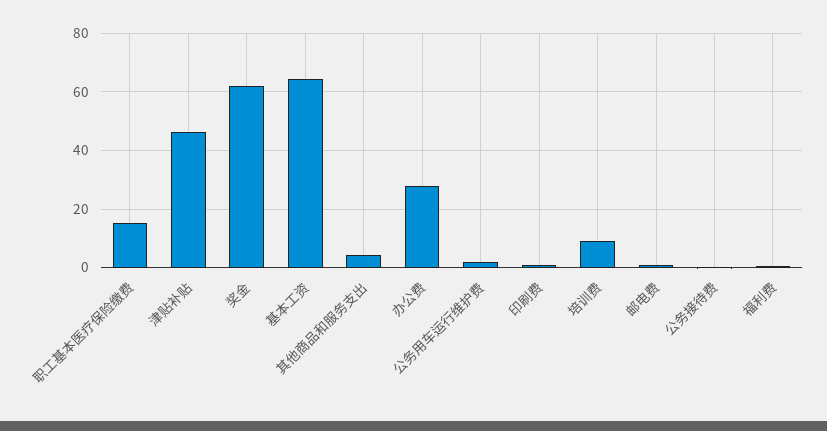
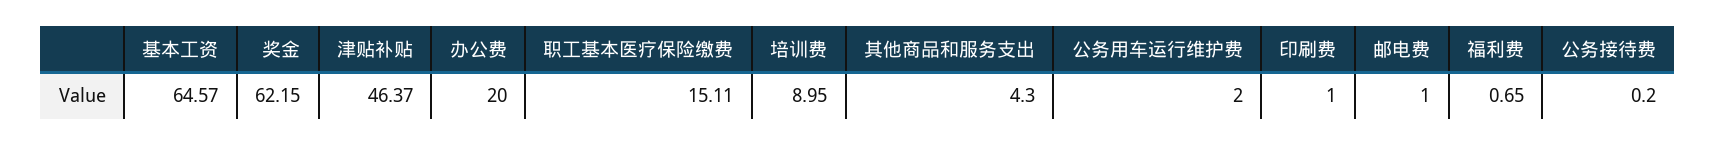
办公费: 27.5 -> 20

